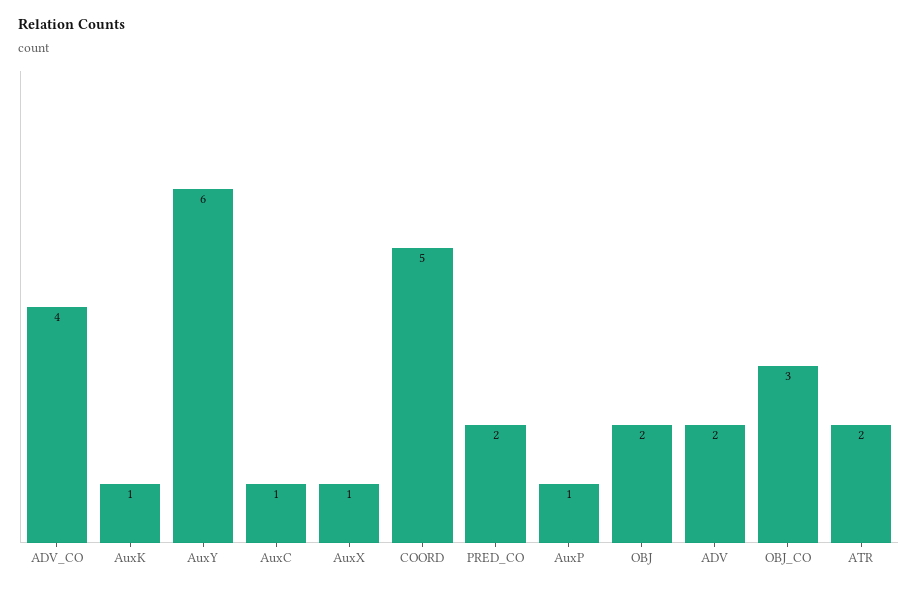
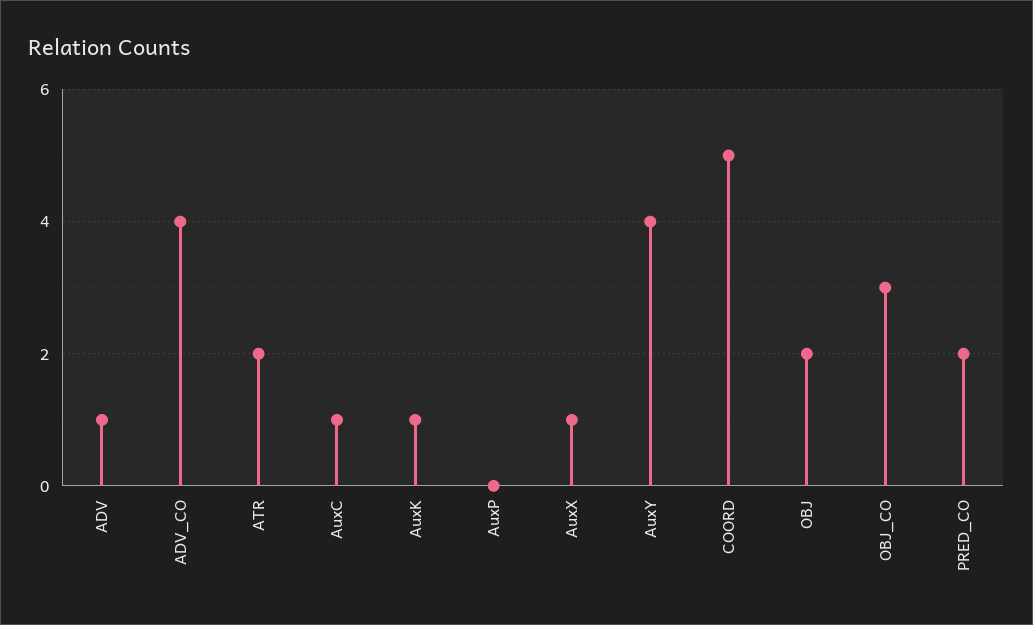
AuxY: 6 -> 4
AuxP: 1 -> 0
ADV: 2 -> 1

